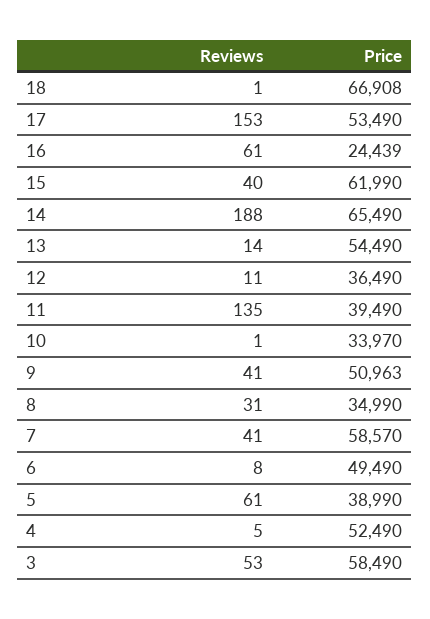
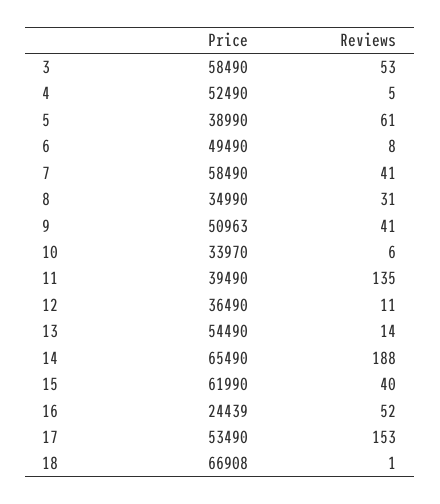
Reviews, 16: 61 -> 52
Reviews, 10: 1 -> 6
Price, 7: 58570 -> 58490

